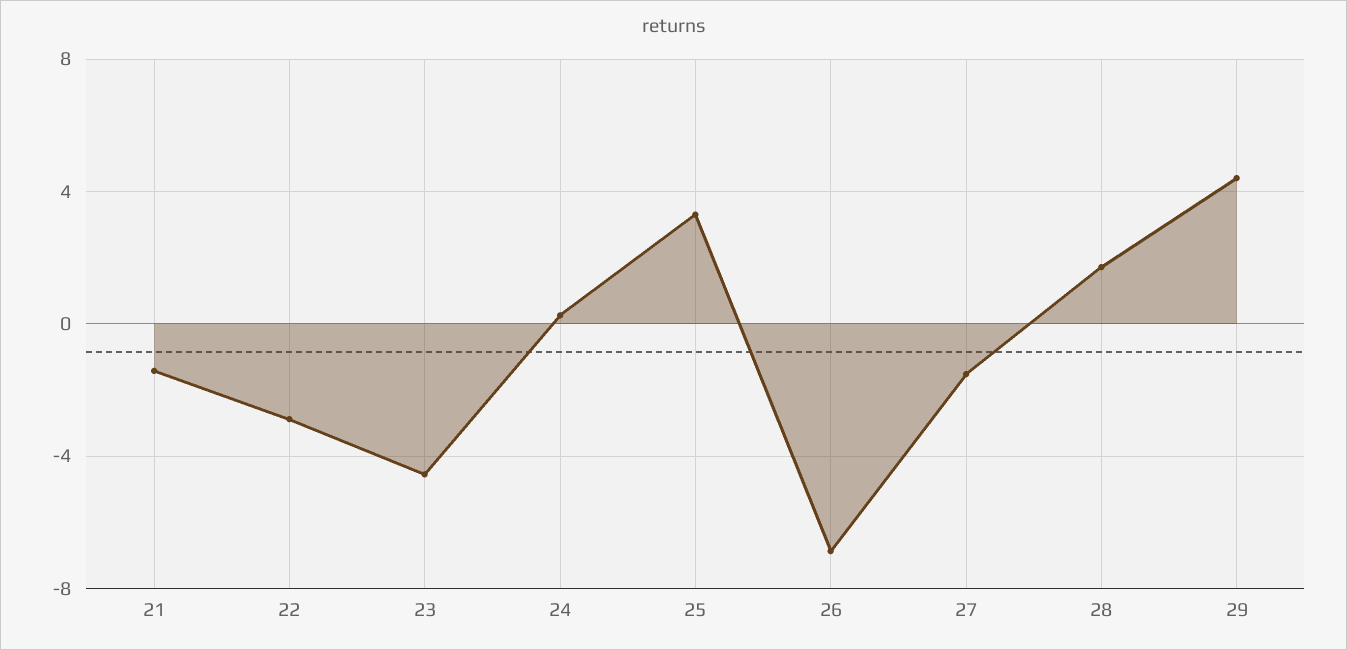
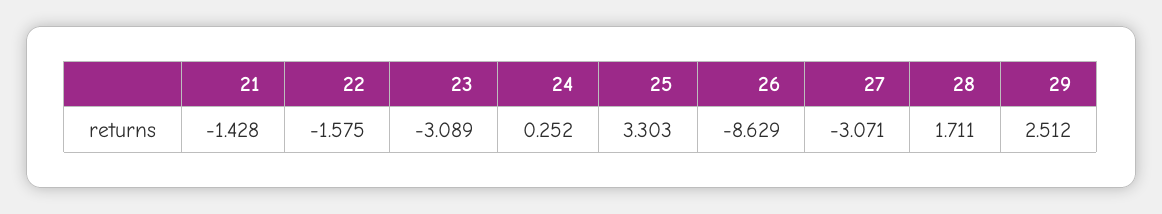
22: -3 -> -1.575
23: -4.5 -> -3.089
26: -7 -> -8.629
27: -1.5 -> -3.071
29: 4.5 -> 2.512

